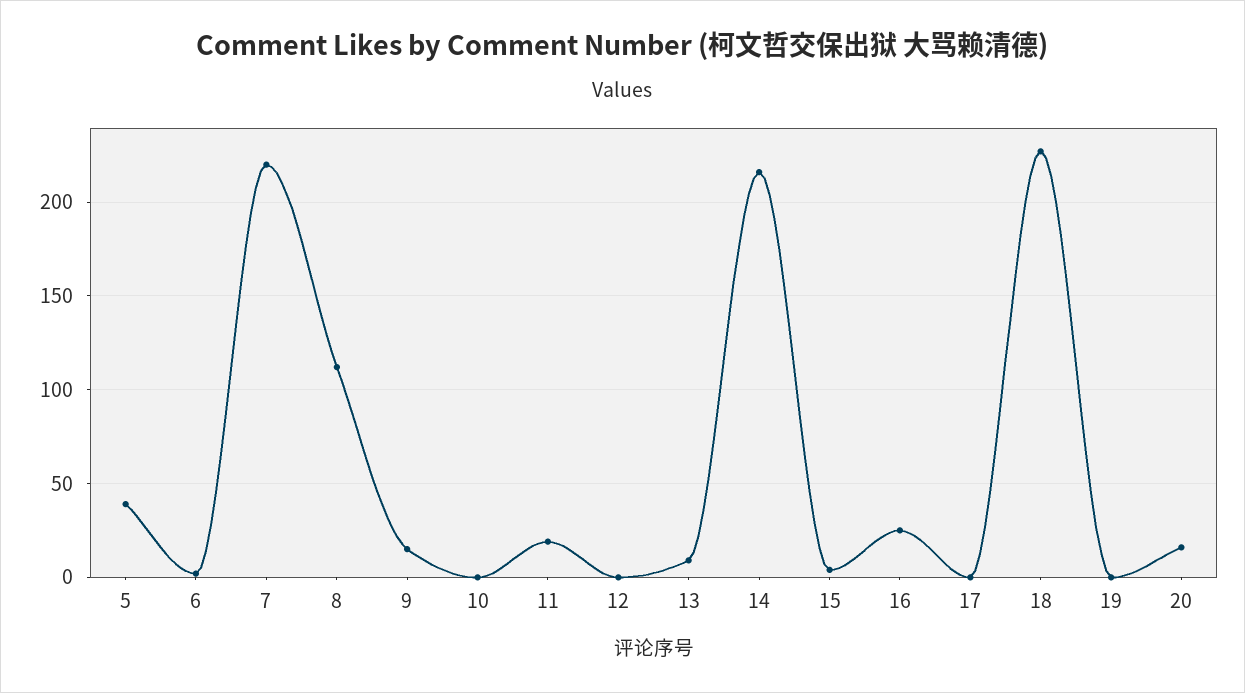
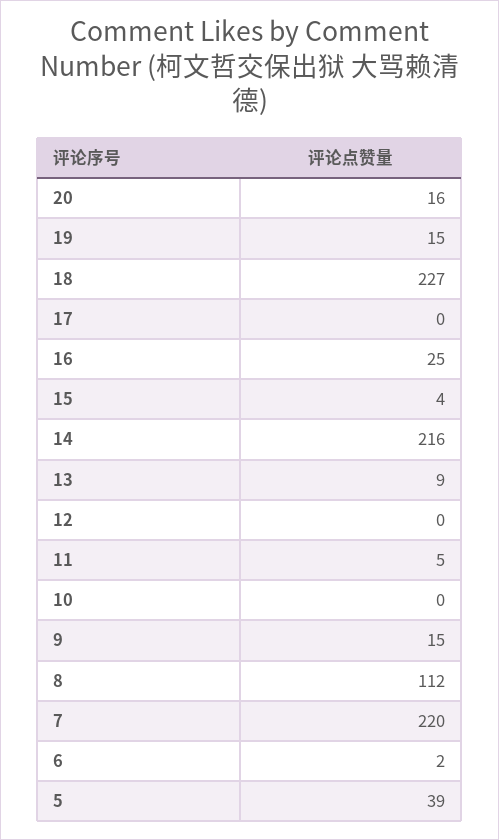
11: 20 -> 5
19: 0 -> 15

